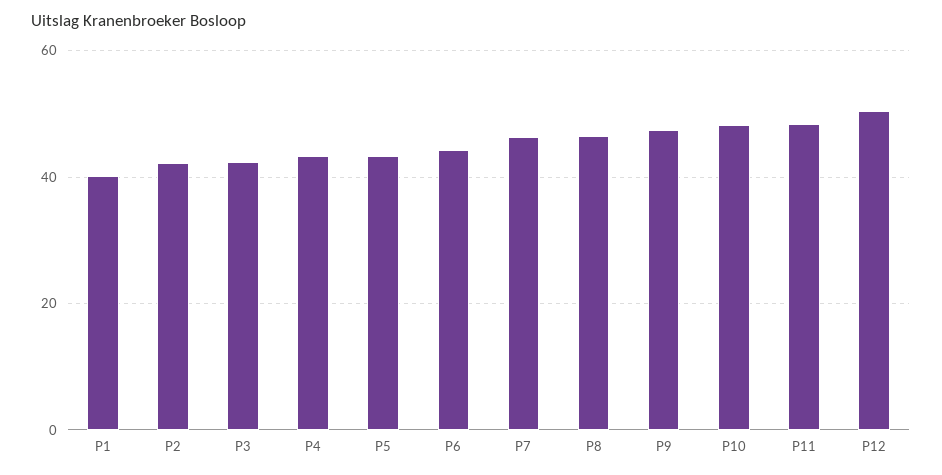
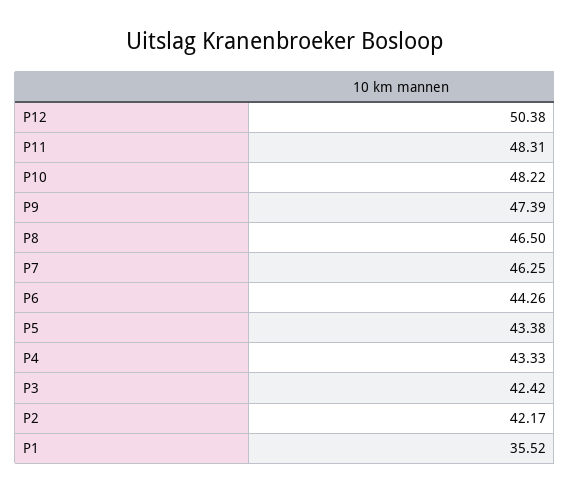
P1: 40 -> 35.52

